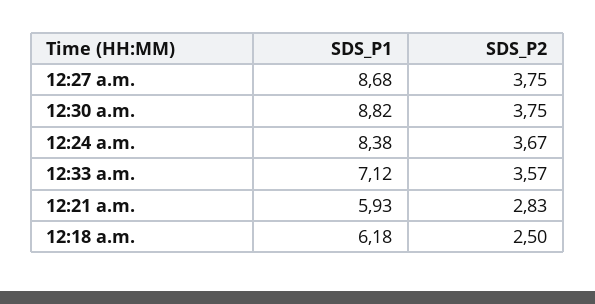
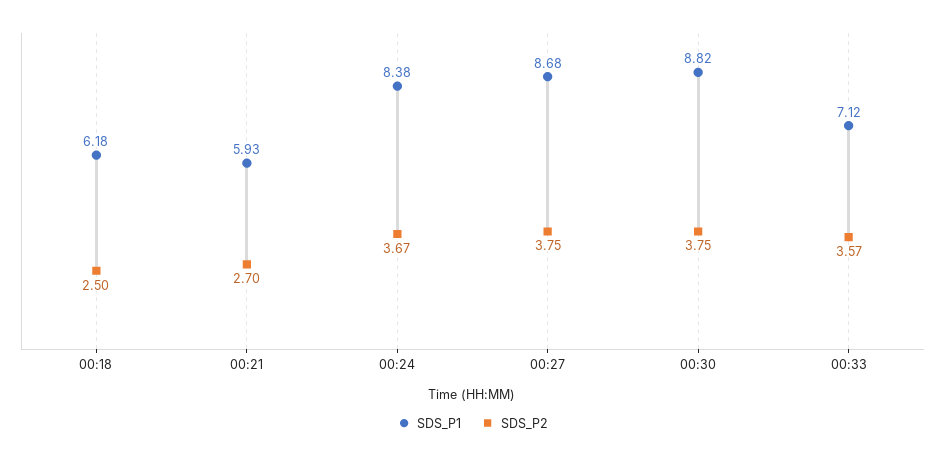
SDS_P2, 12:21 a.m.: 2.83 -> 2.7

